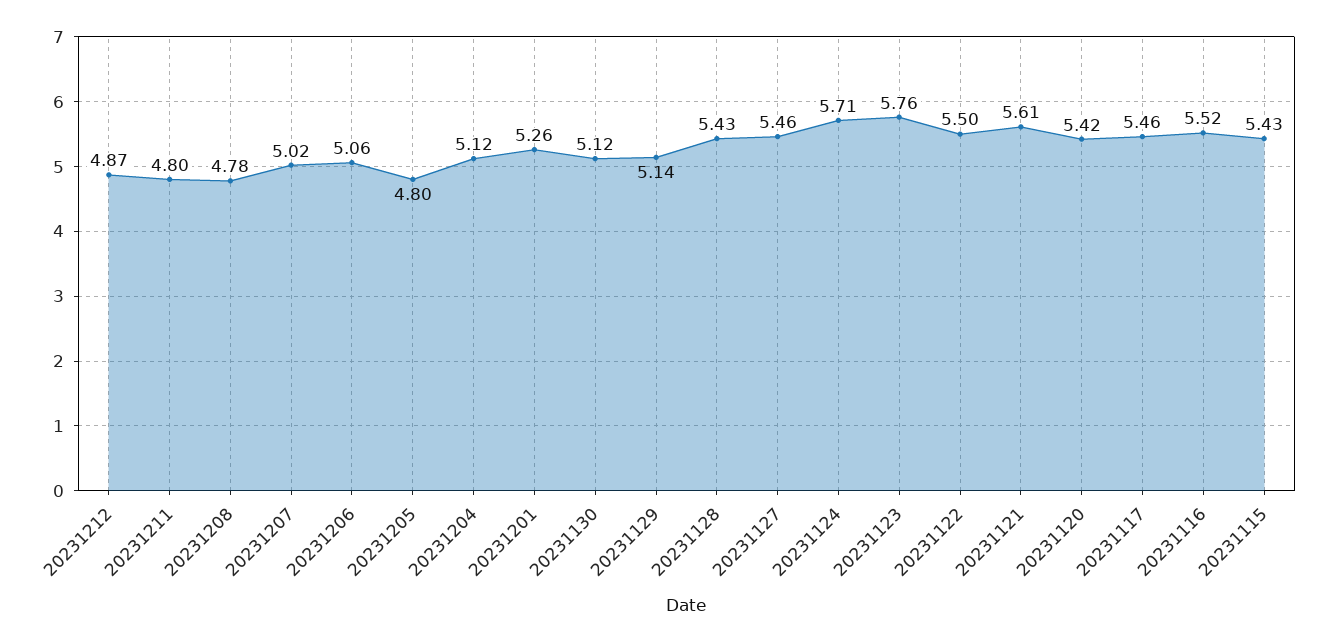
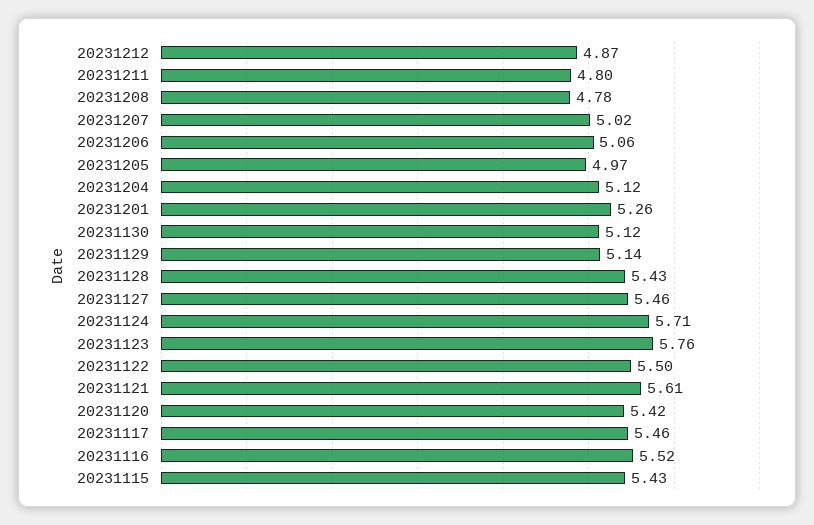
20231205: 4.8 -> 4.97

